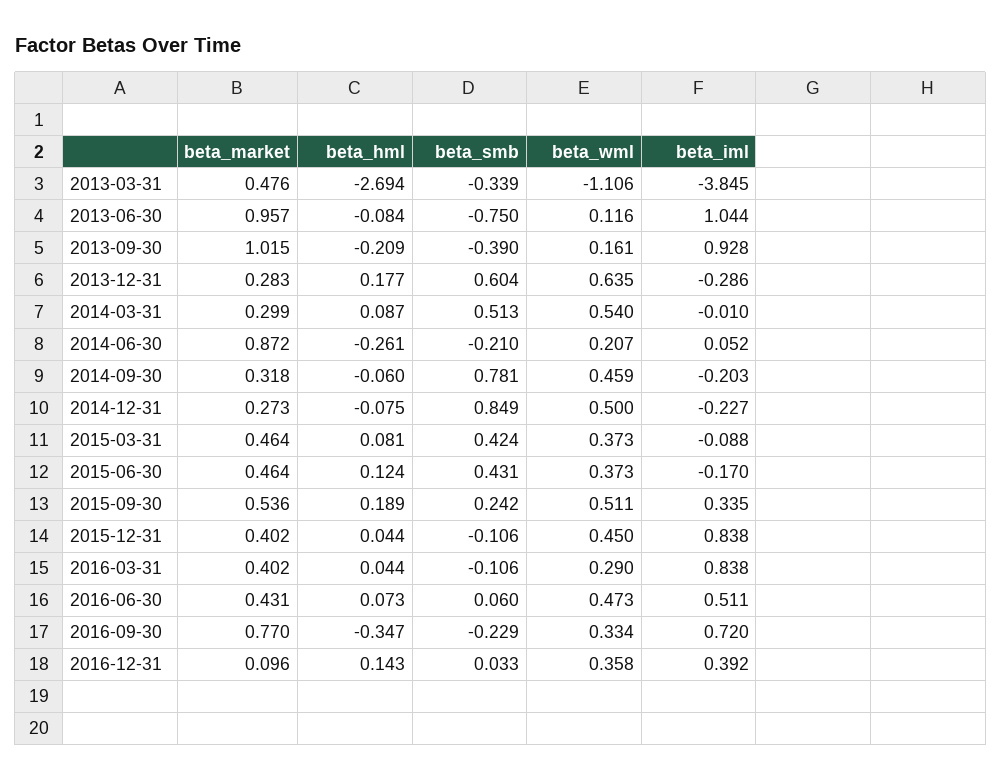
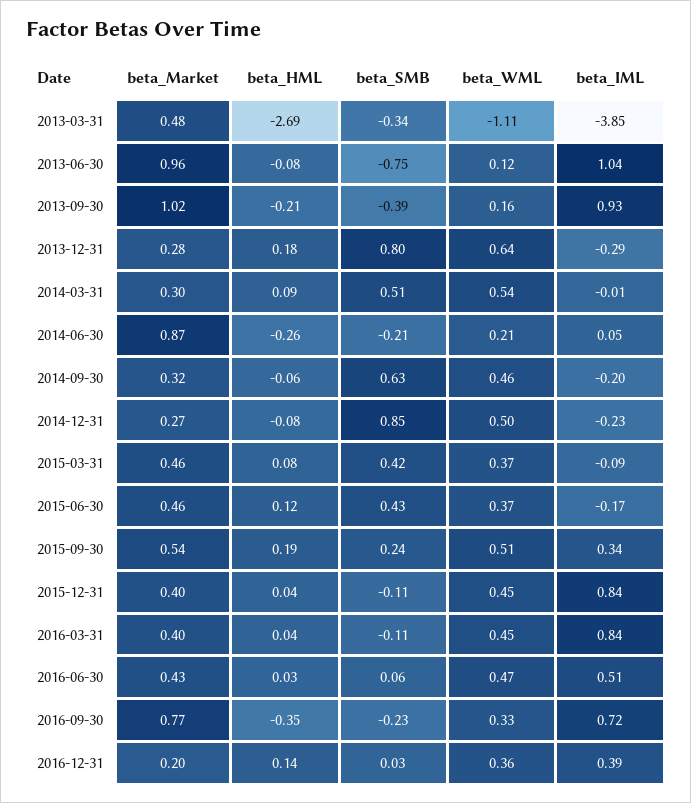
beta_smb, 2013-12-31: 0.604 -> 0.8
beta_smb, 2014-09-30: 0.781 -> 0.63
beta_wml, 2016-03-31: 0.29 -> 0.45
beta_hml, 2016-06-30: 0.073 -> 0.03
beta_market, 2016-12-31: 0.096 -> 0.2

